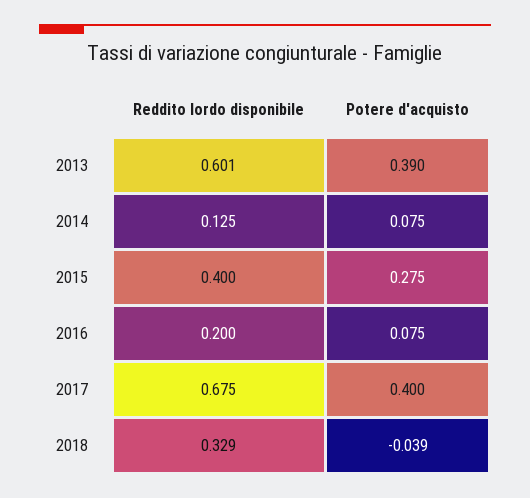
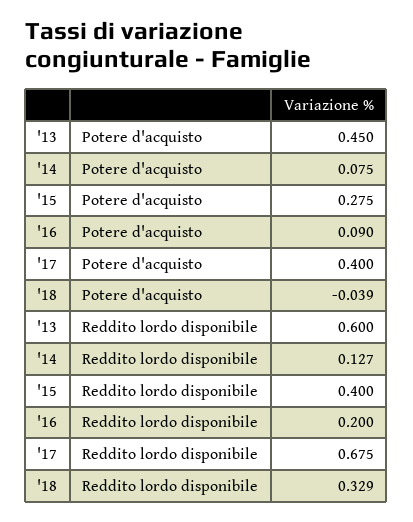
Reddito lordo disponibile, 2013: 0.601 -> 0.6
Potere d'acquisto, 2013: 0.39 -> 0.45
Reddito lordo disponibile, 2014: 0.125 -> 0.127
Potere d'acquisto, 2016: 0.075 -> 0.09

